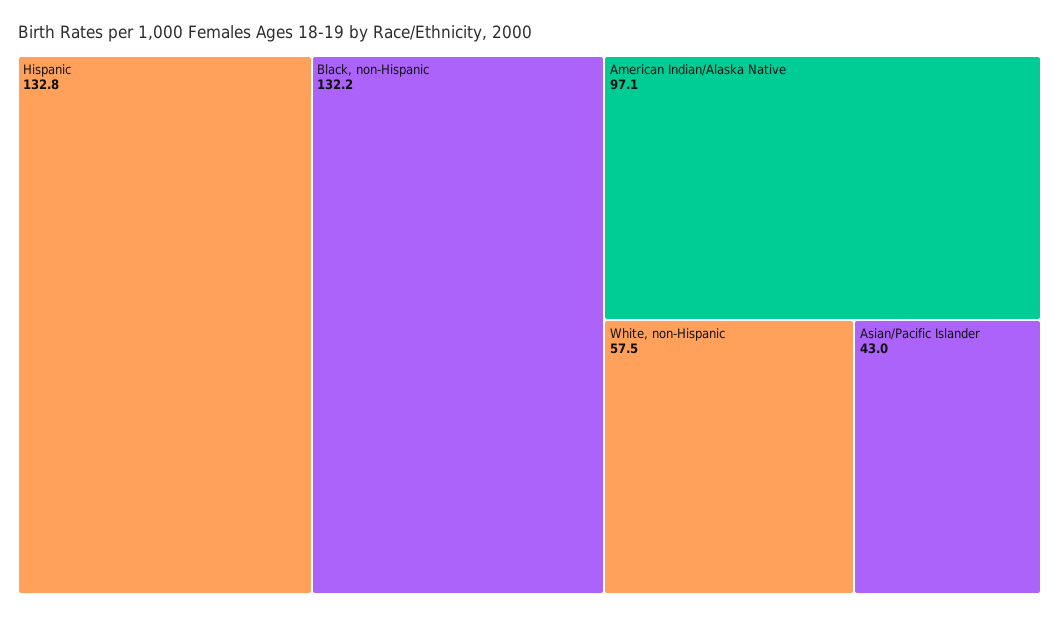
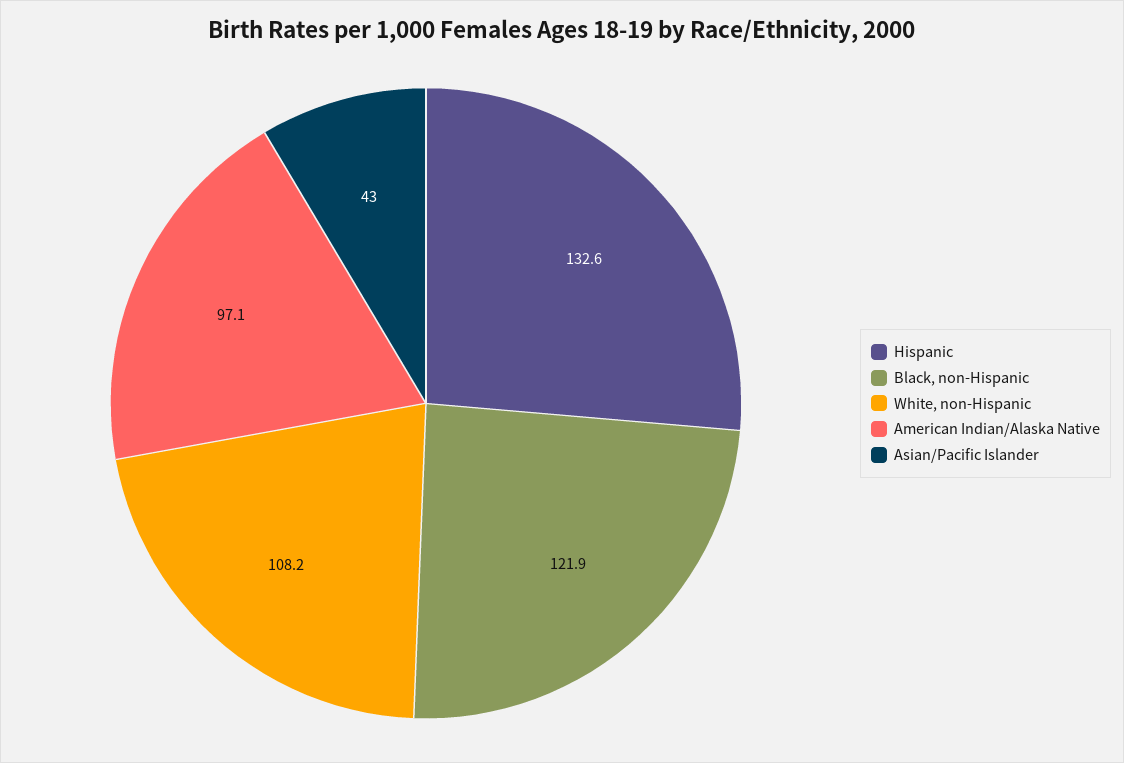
Hispanic: 132.8 -> 132.6
Black, non-Hispanic: 132.2 -> 121.9
White, non-Hispanic: 57.5 -> 108.2

